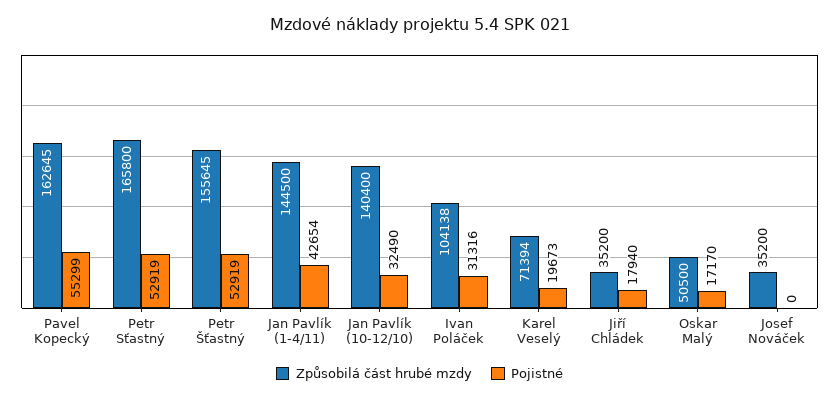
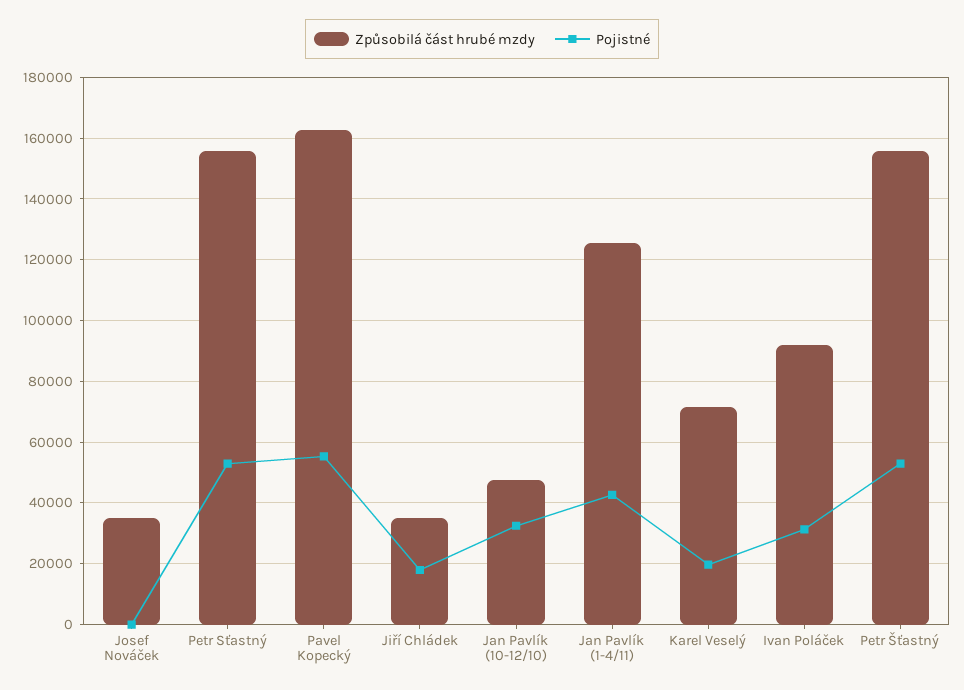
Způsobilá část hrubé mzdy, Petr Sťastný: 165800 -> 156000
Způsobilá část hrubé mzdy, Jan Pavlík (1-4/11): 144500 -> 126000
Způsobilá část hrubé mzdy, Jan Pavlík (10-12/10): 140400 -> 48000
Způsobilá část hrubé mzdy, Ivan Poláček: 104138 -> 92000
Způsobilá část hrubé mzdy, Oskar Malý: 50500 -> none
Pojistné, Oskar Malý: 17170 -> none

